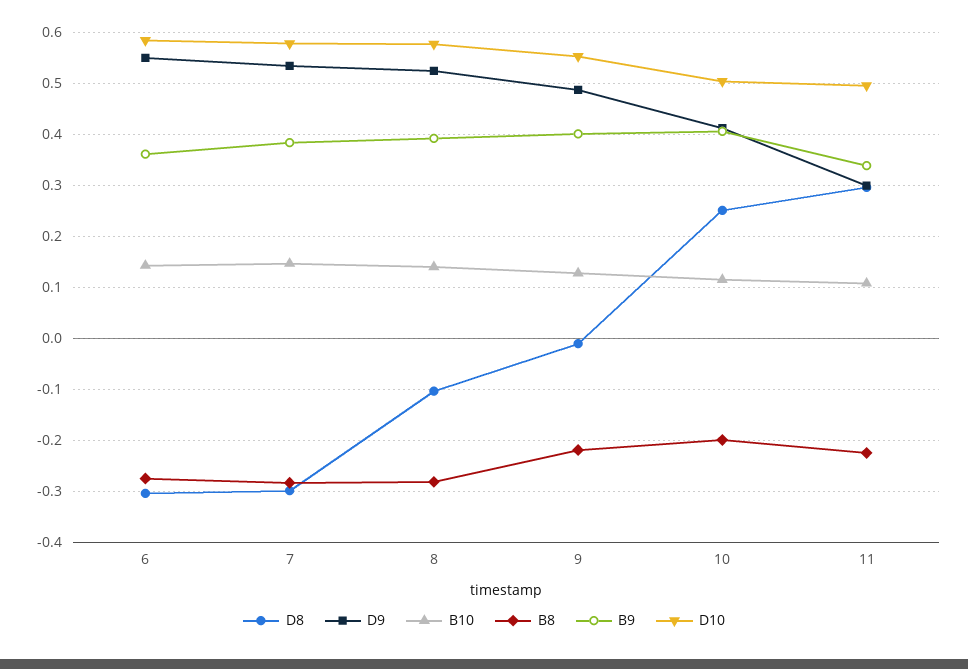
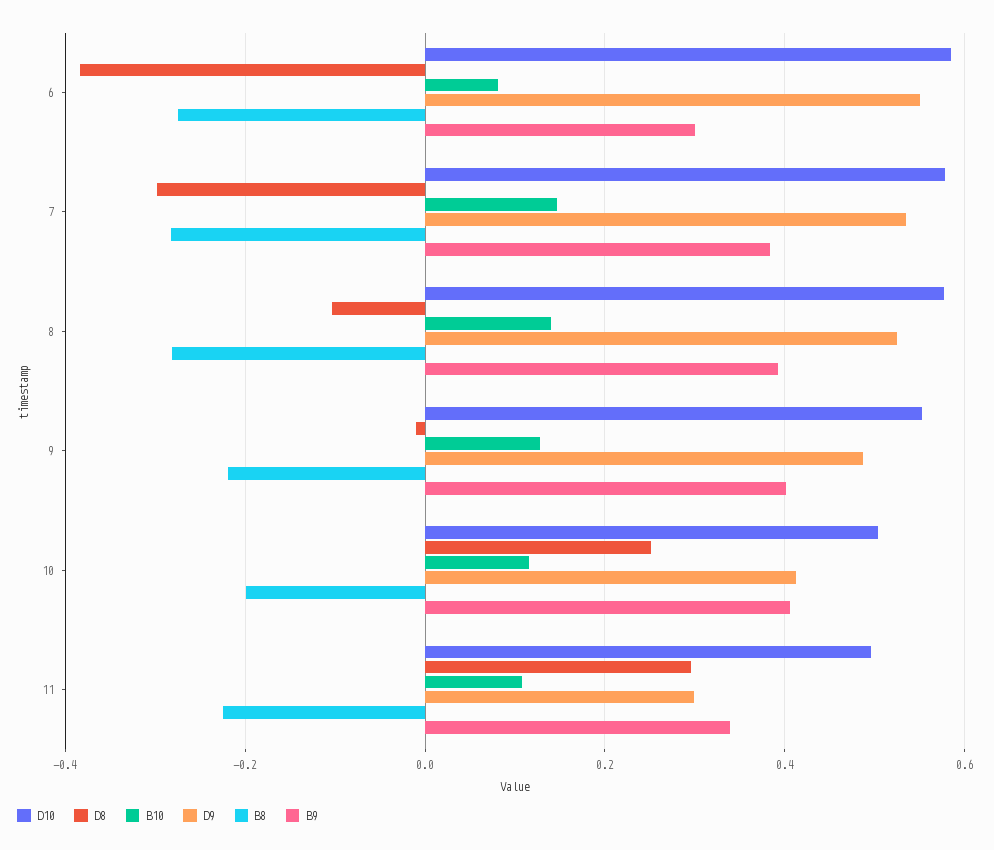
D8, 6: -0.3 -> -0.38
B10, 6: 0.14 -> 0.08
B9, 6: 0.36 -> 0.3

